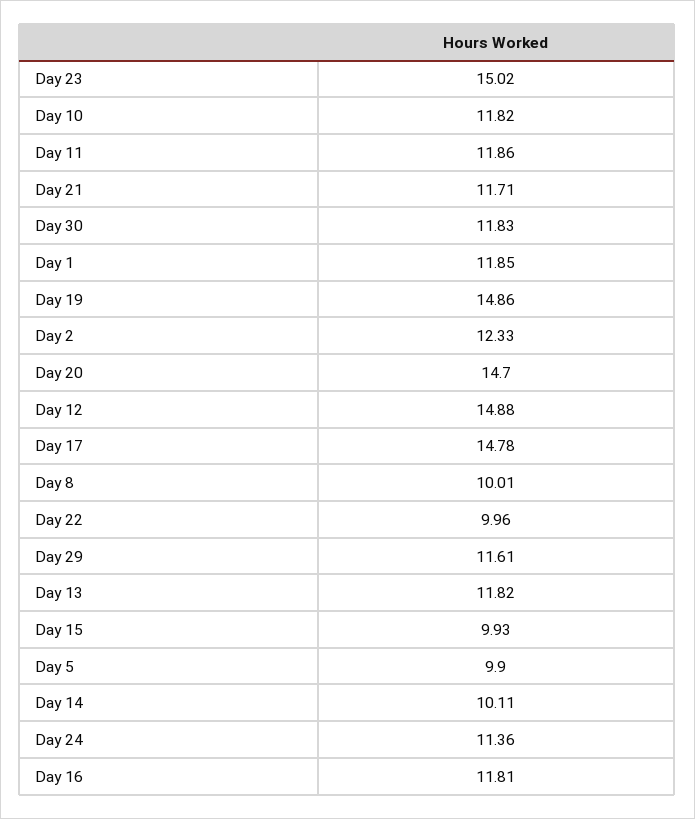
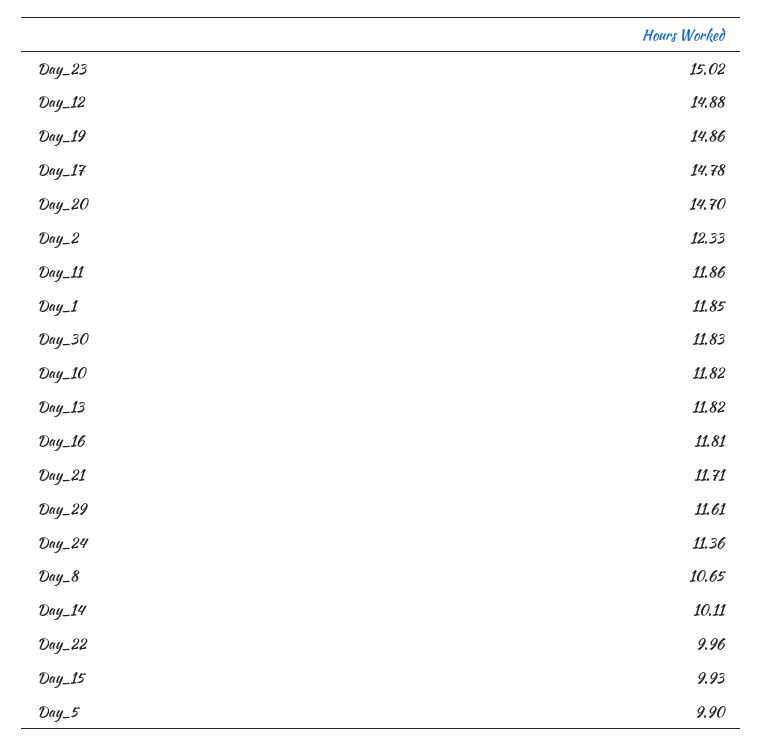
Day 8: 10.01 -> 10.65

